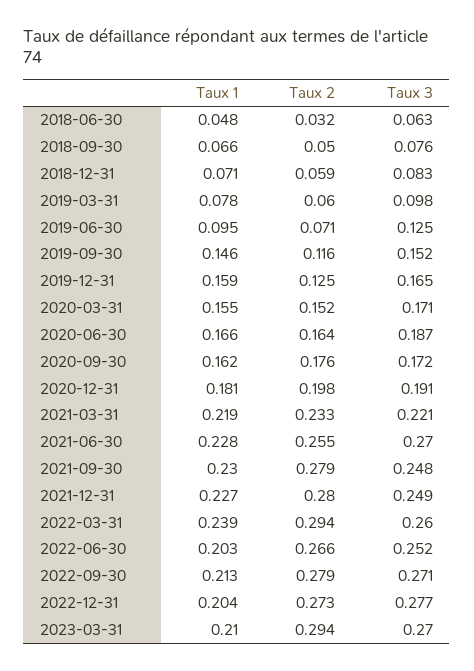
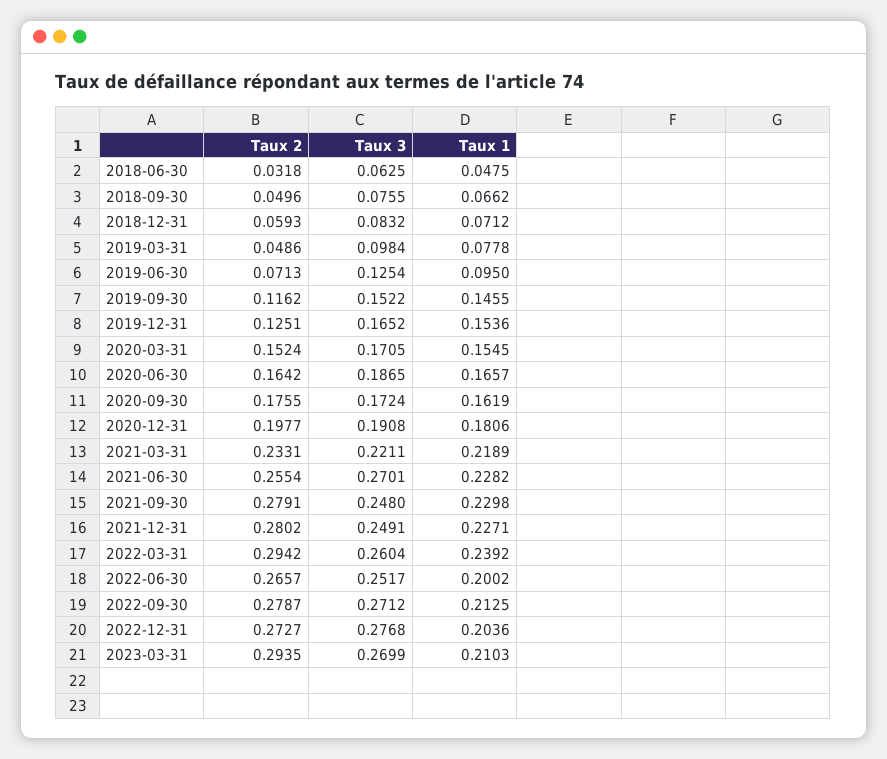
Taux 2, 2019-03-31: 0.06 -> 0.0486
Taux 1, 2019-12-31: 0.159 -> 0.1536
Taux 1, 2022-06-30: 0.203 -> 0.2002

